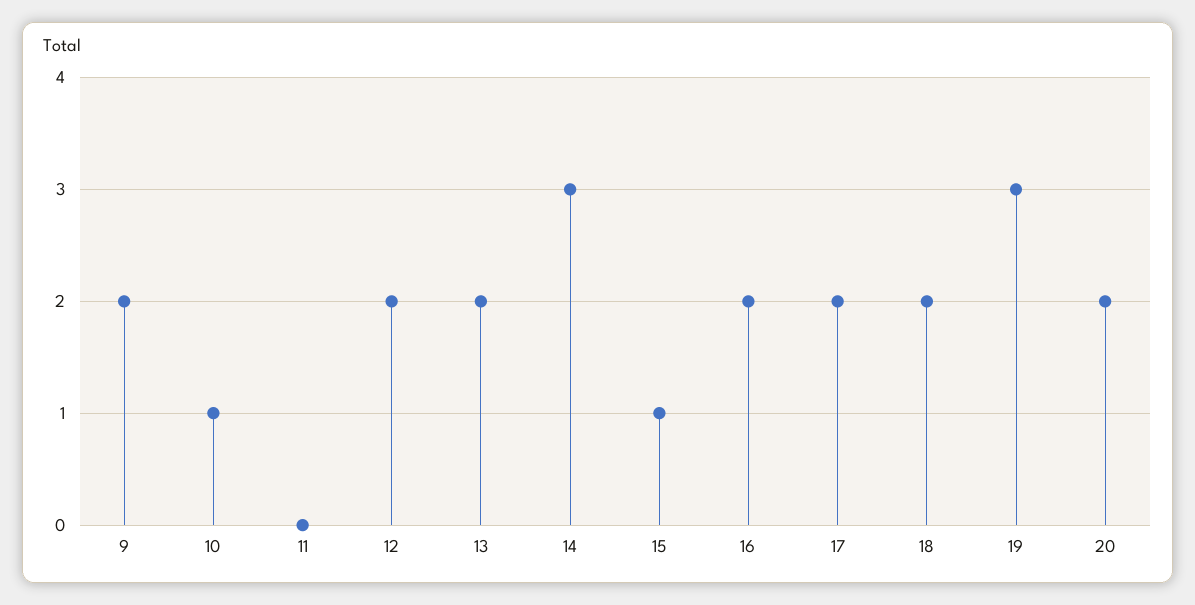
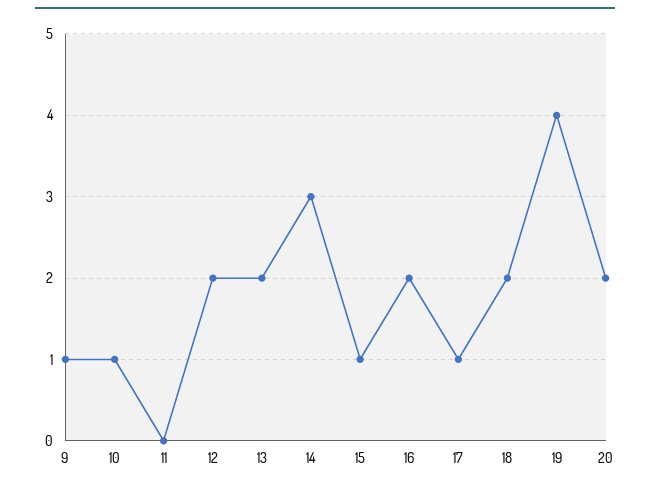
9: 2 -> 1
17: 2 -> 1
19: 3 -> 4

